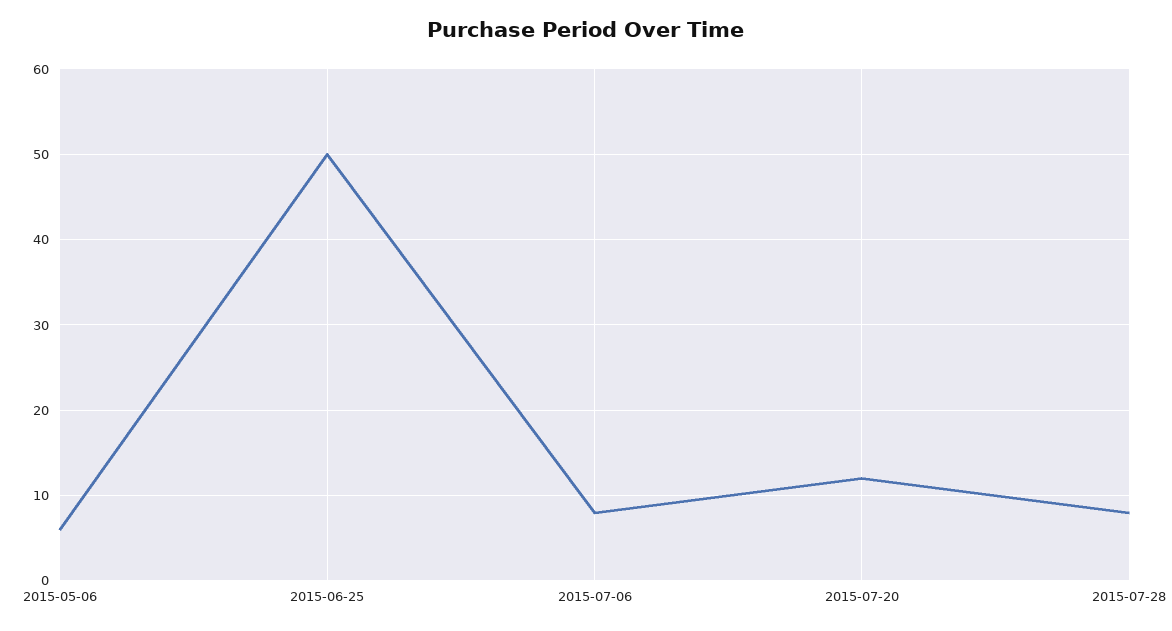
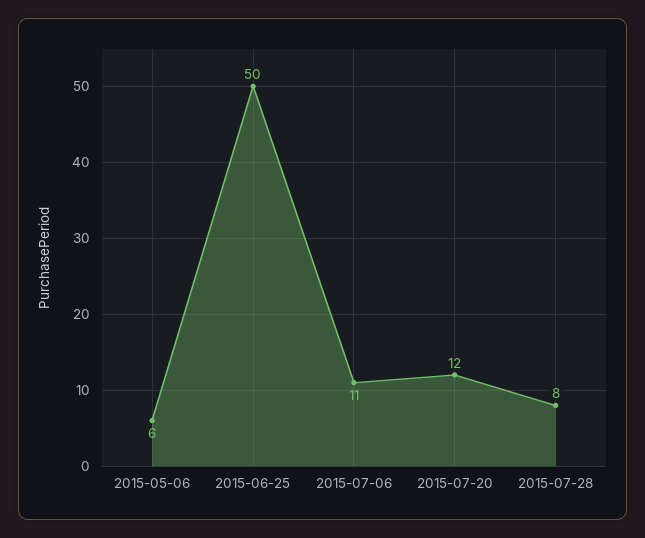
2015-07-06: 8 -> 11

